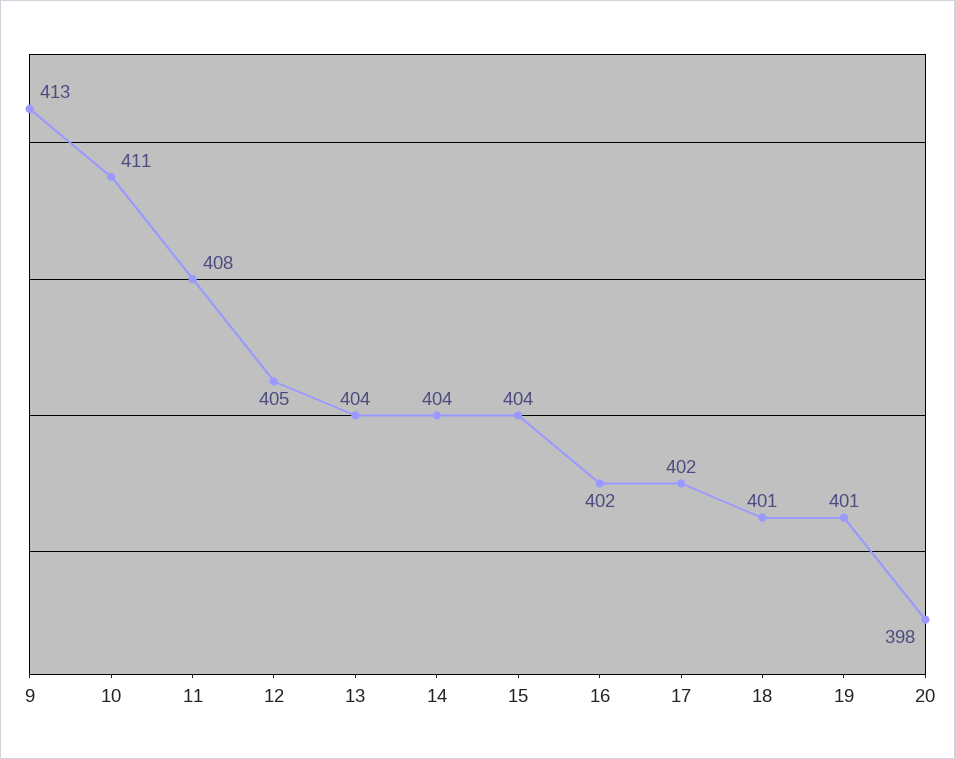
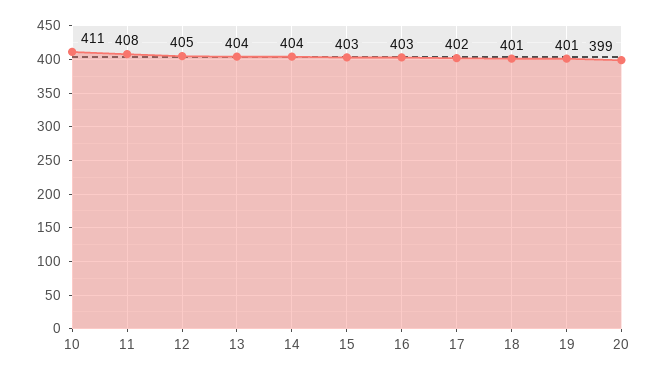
9: 413 -> none
15: 404 -> 403
16: 402 -> 403
20: 398 -> 399

